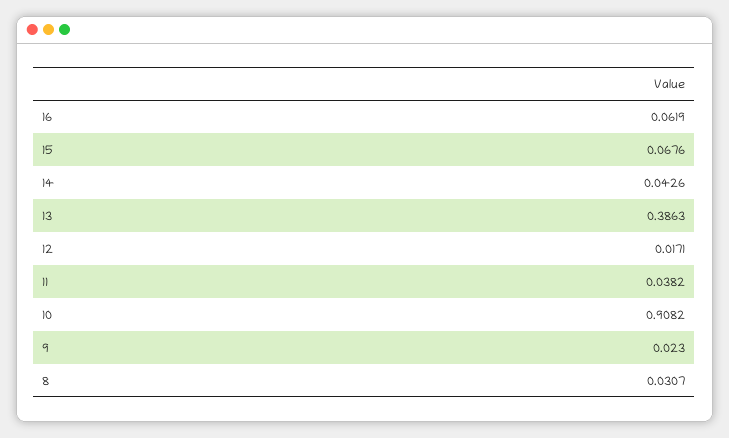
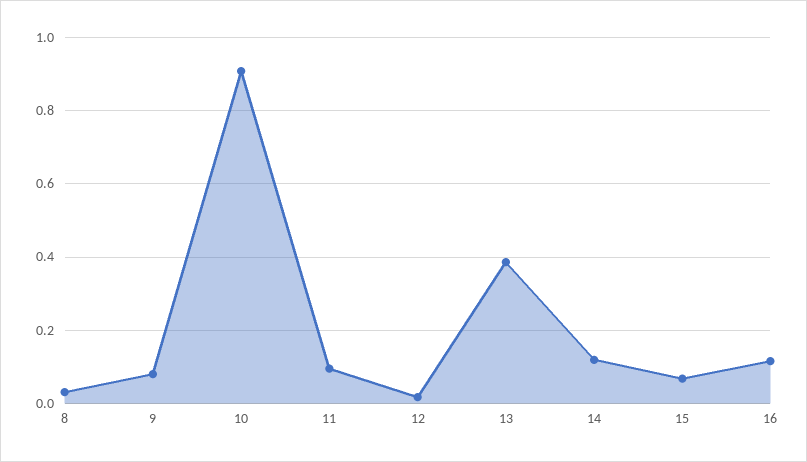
16: 0.0619 -> 0.12
14: 0.0426 -> 0.12
11: 0.0382 -> 0.1
9: 0.023 -> 0.08

